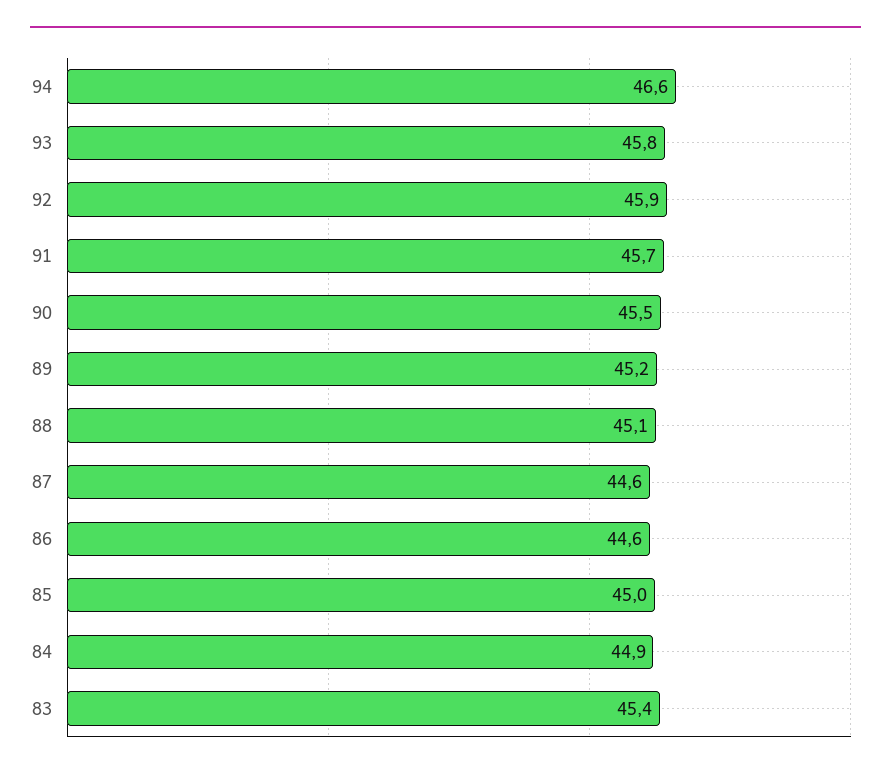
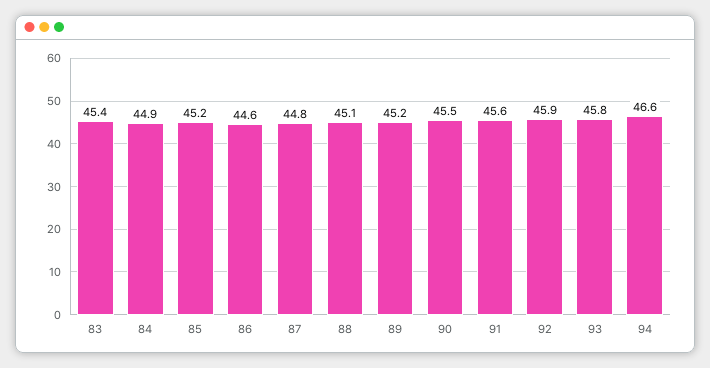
91: 45.7 -> 45.6
87: 44.6 -> 44.8
85: 45 -> 45.2

